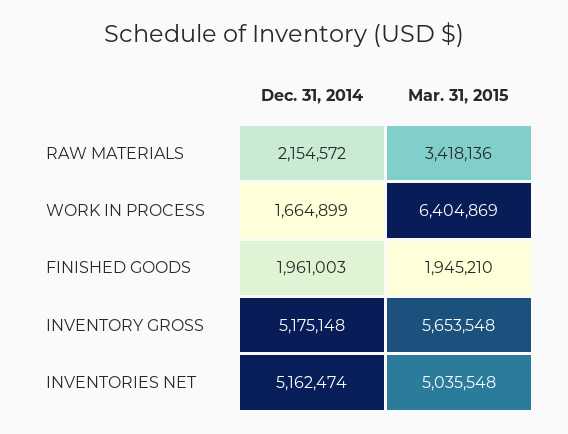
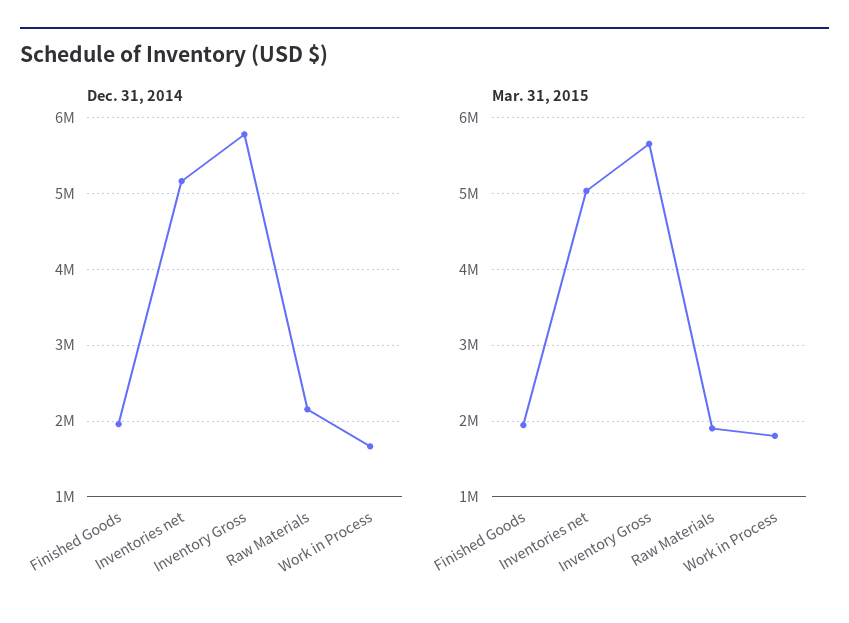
Mar. 31, 2015, RAW MATERIALS: 3418136 -> 1900000
Mar. 31, 2015, WORK IN PROCESS: 6404869 -> 1800000
Dec. 31, 2014, INVENTORY GROSS: 5175148 -> 5800000

